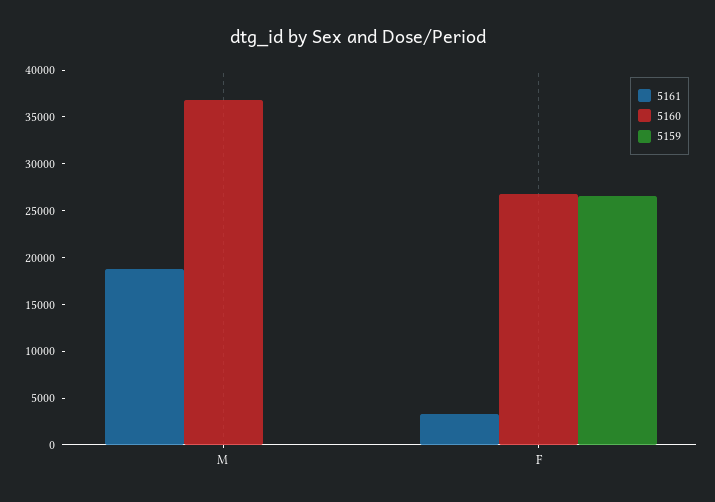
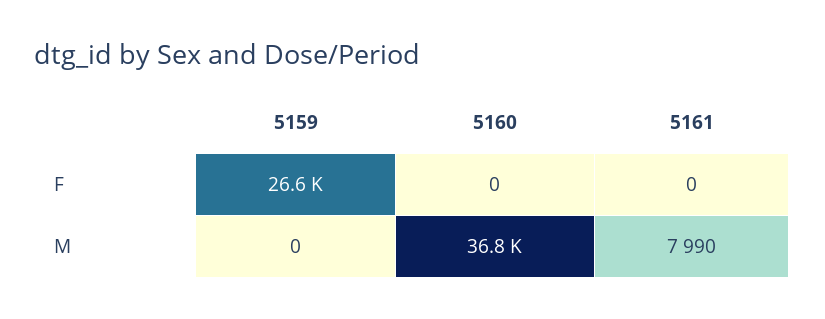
5161, M: 19000 -> 7990
5161, F: 3000 -> 0
5160, F: 27000 -> 0

